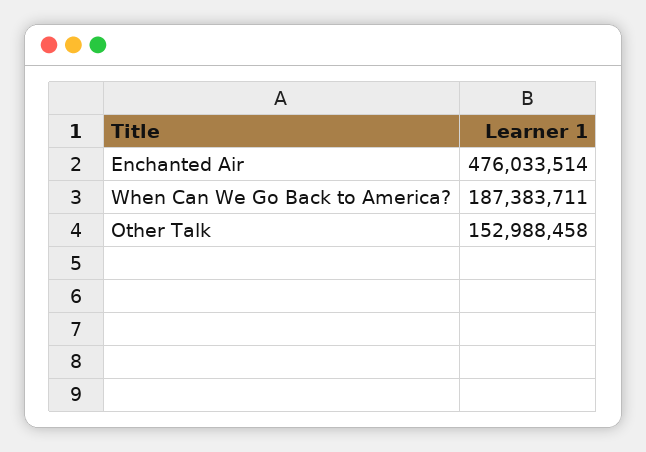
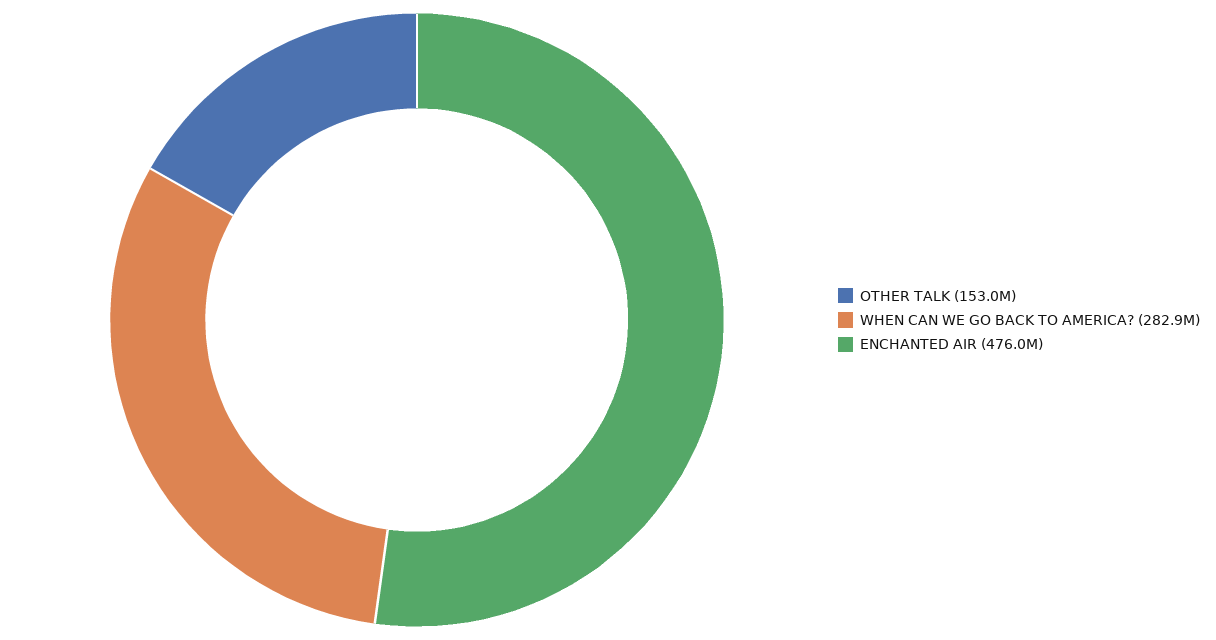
When Can We Go Back to America?: 187383711 -> 282900000

